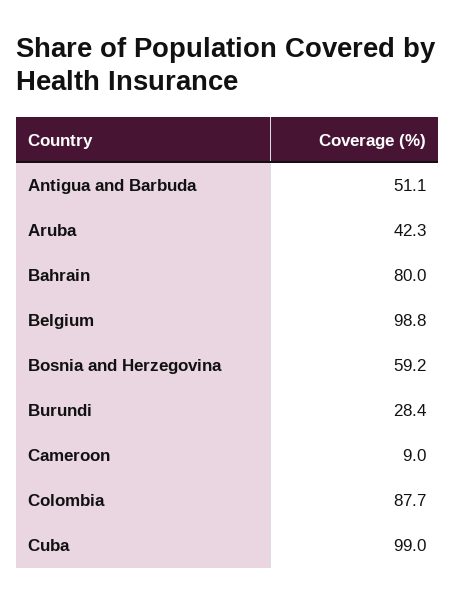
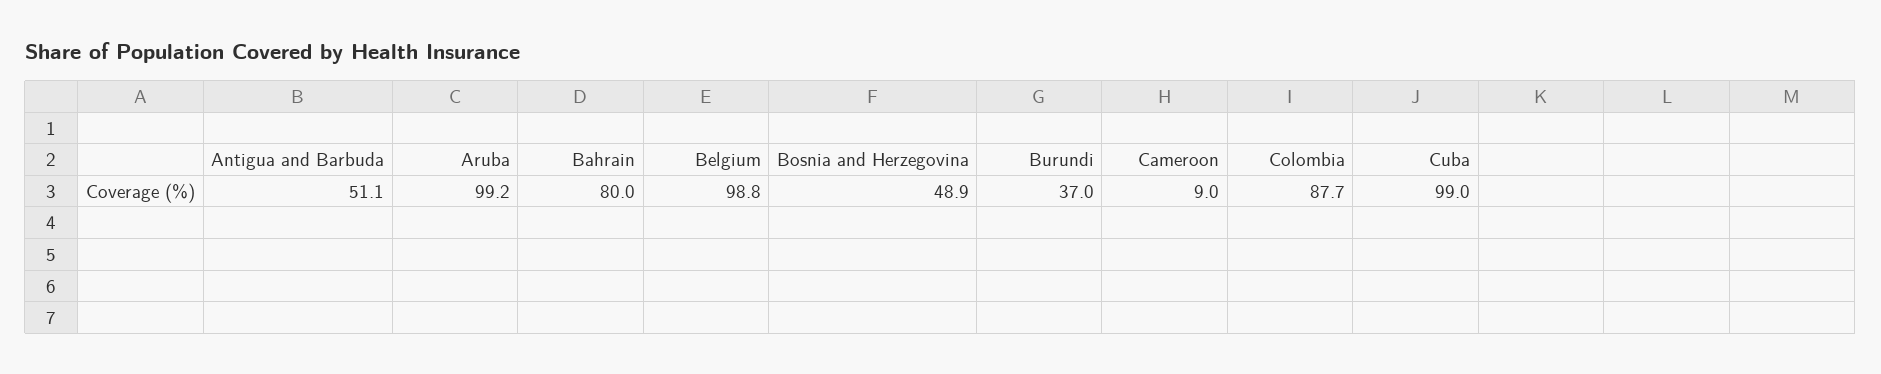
Aruba: 42.3 -> 99.2
Bosnia and Herzegovina: 59.2 -> 48.9
Burundi: 28.4 -> 37

